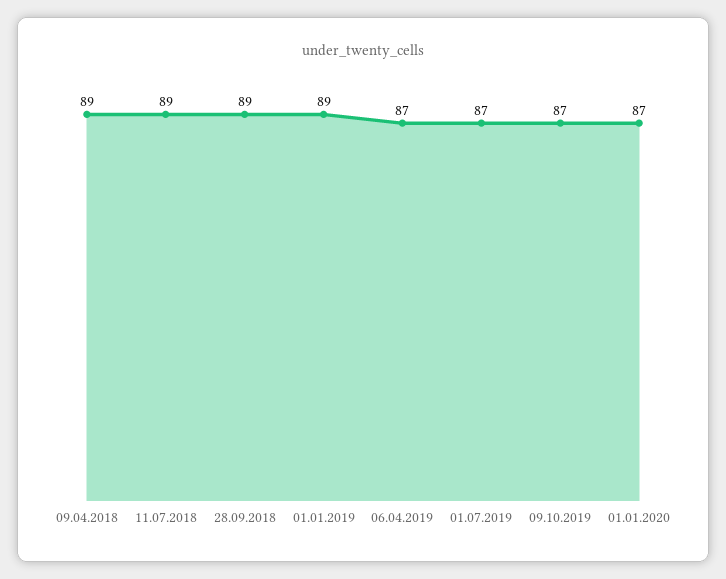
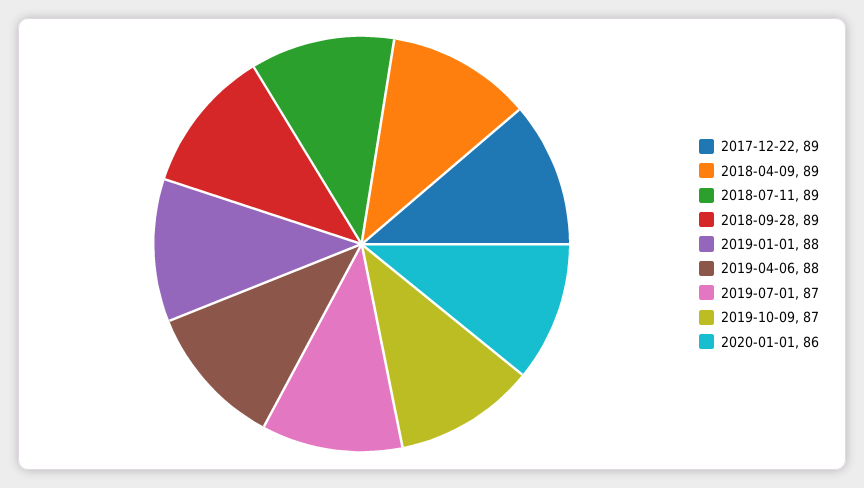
01.01.2019: 89 -> 88
06.04.2019: 87 -> 88
01.01.2020: 87 -> 86
2017-12-22: none -> 89

